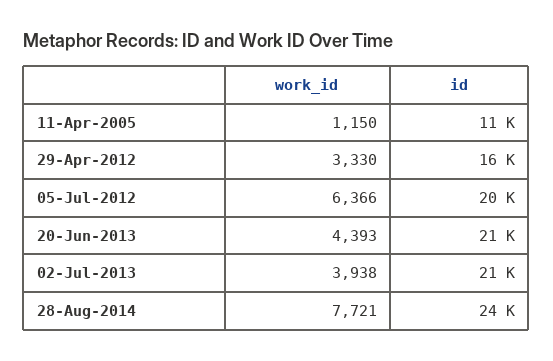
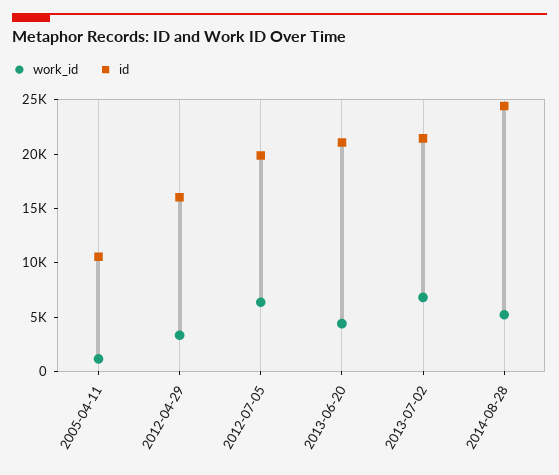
work_id, 02-Jul-2013: 3938 -> 7000
work_id, 28-Aug-2014: 7721 -> 5000

